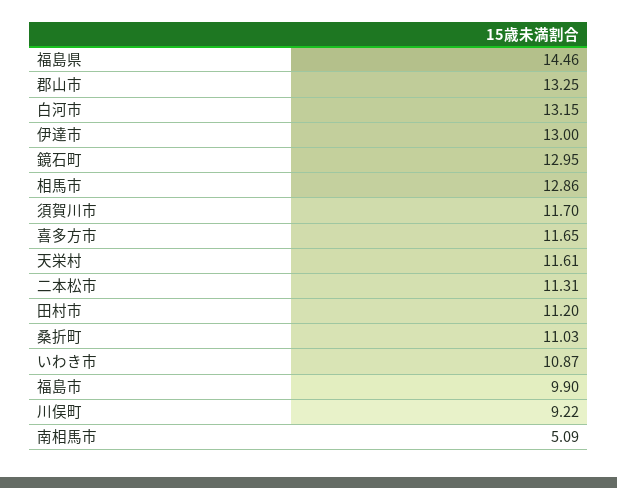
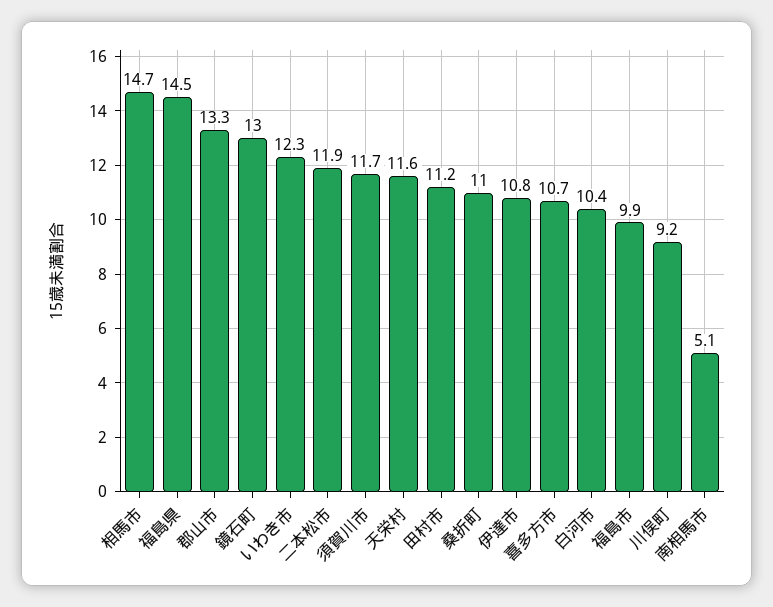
白河市: 13.15 -> 10.4
伊達市: 13 -> 10.8
相馬市: 12.86 -> 14.7
喜多方市: 11.65 -> 10.7
二本松市: 11.31 -> 11.9
いわき市: 10.87 -> 12.3

